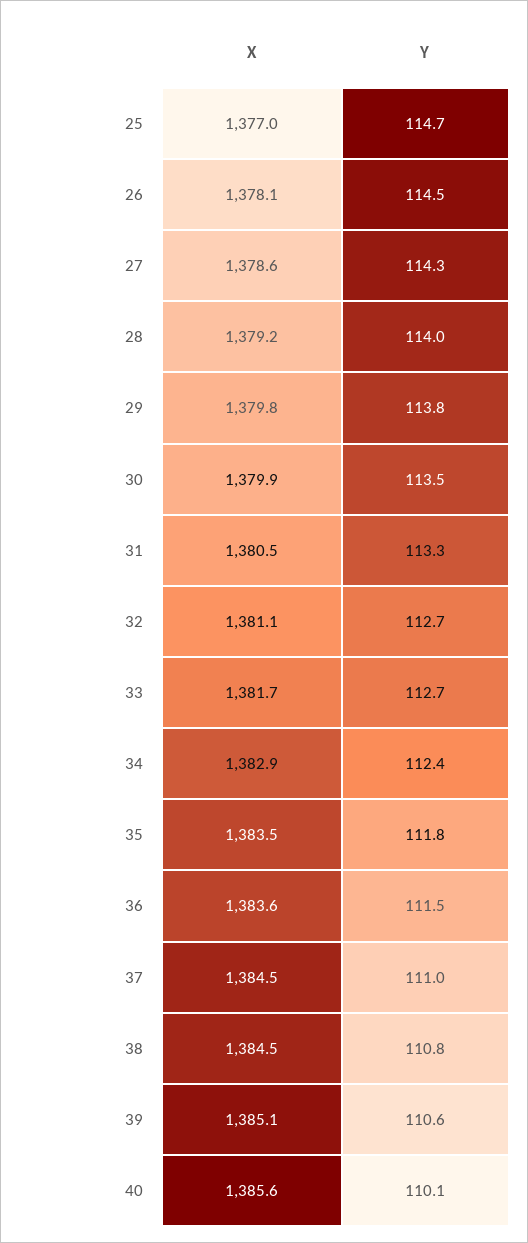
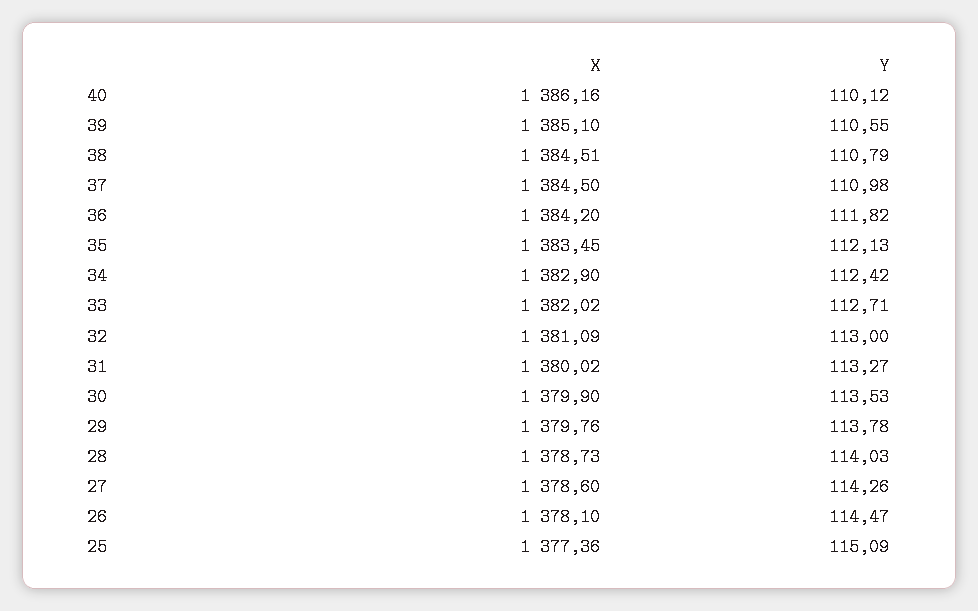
X, 25: 1377 -> 1377.36
Y, 25: 114.7 -> 115.09
X, 28: 1379.2 -> 1378.73
X, 31: 1380.5 -> 1380.02
Y, 32: 112.7 -> 113
X, 33: 1381.7 -> 1382.02
Y, 35: 111.8 -> 112.13
X, 36: 1383.6 -> 1384.2
Y, 36: 111.5 -> 111.82
X, 40: 1385.6 -> 1386.16

